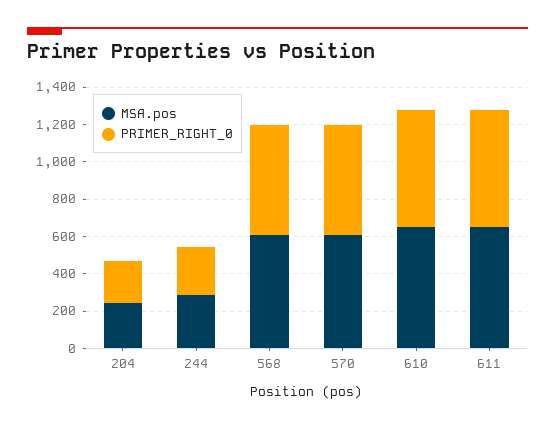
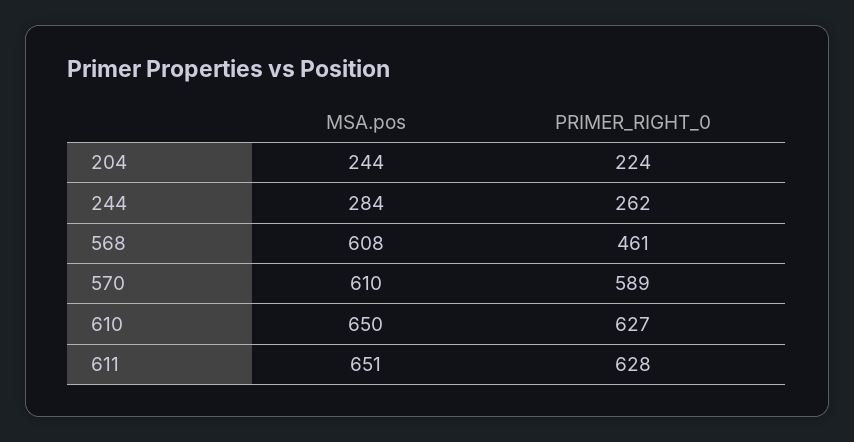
PRIMER_RIGHT_0, 568: 600 -> 461

